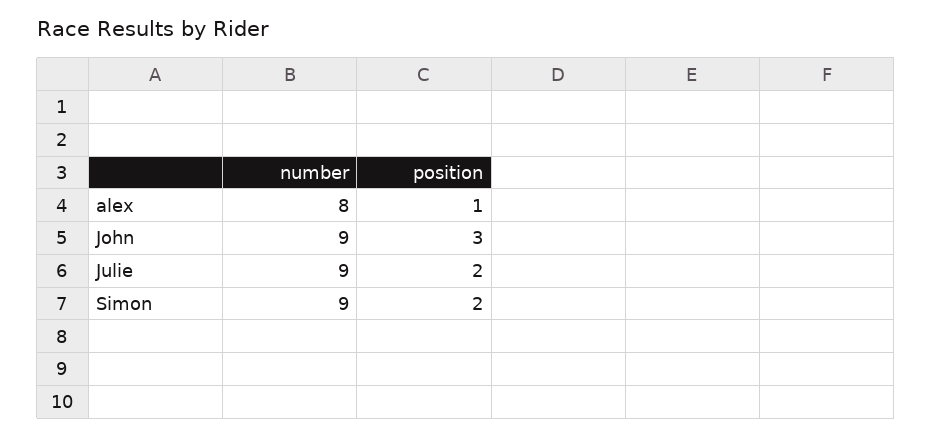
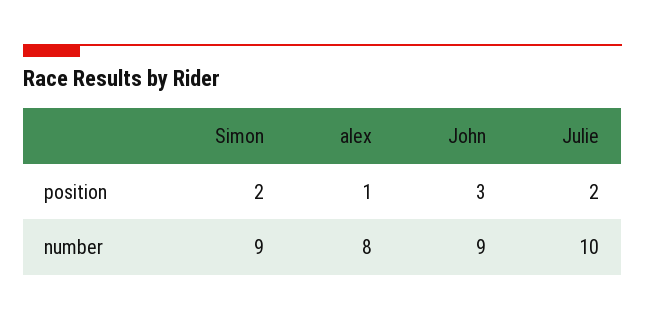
number, Julie: 9 -> 10

